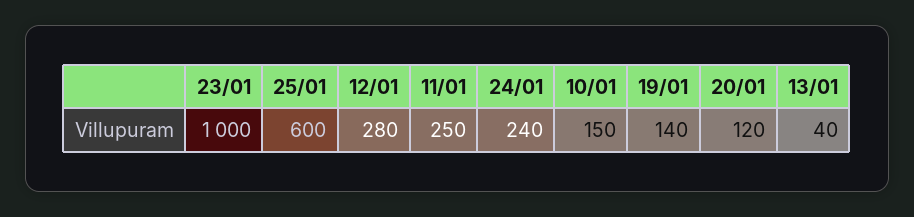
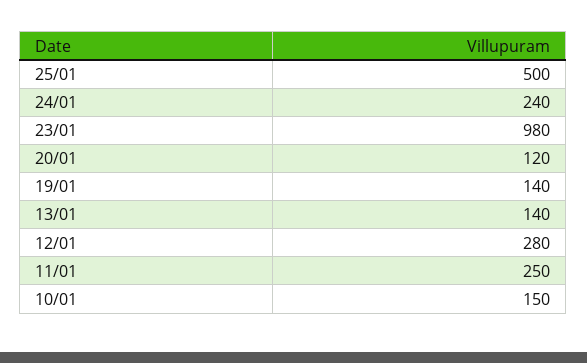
23/01: 1000 -> 980
25/01: 600 -> 500
13/01: 40 -> 140

